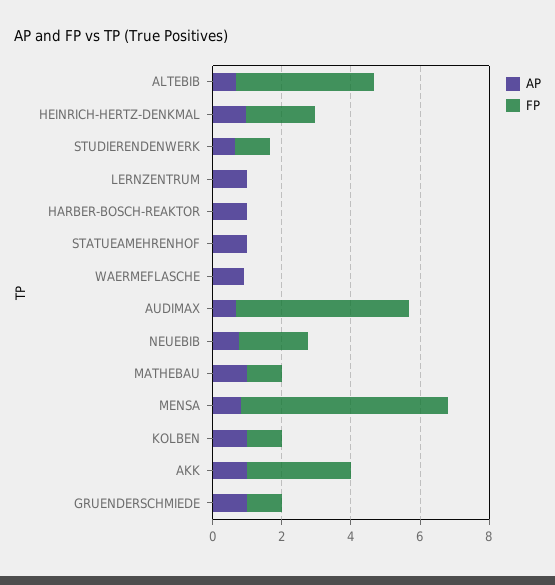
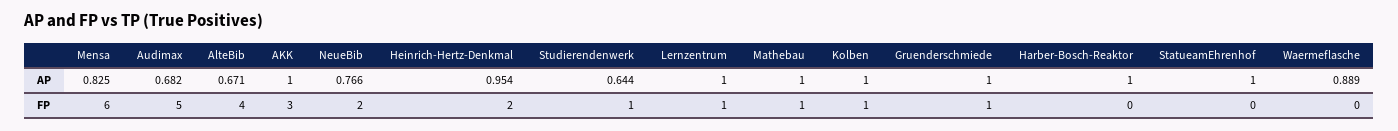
FP, LERNZENTRUM: 0 -> 1

